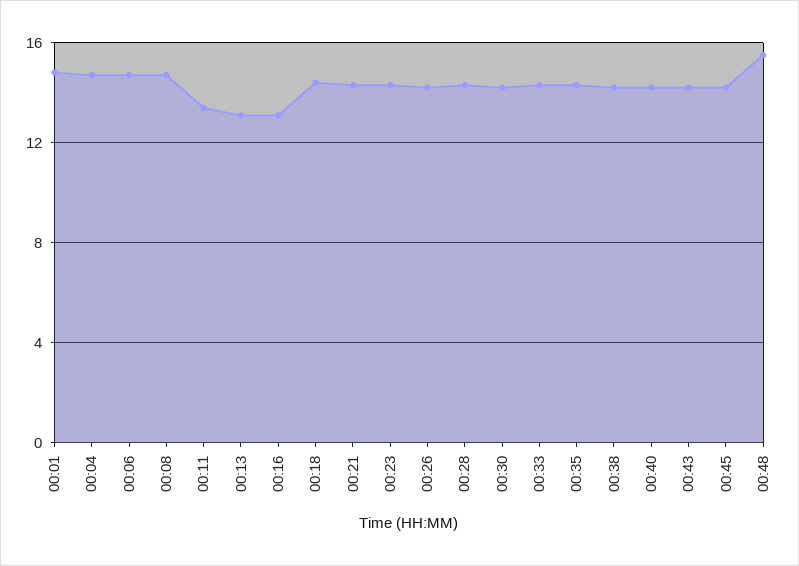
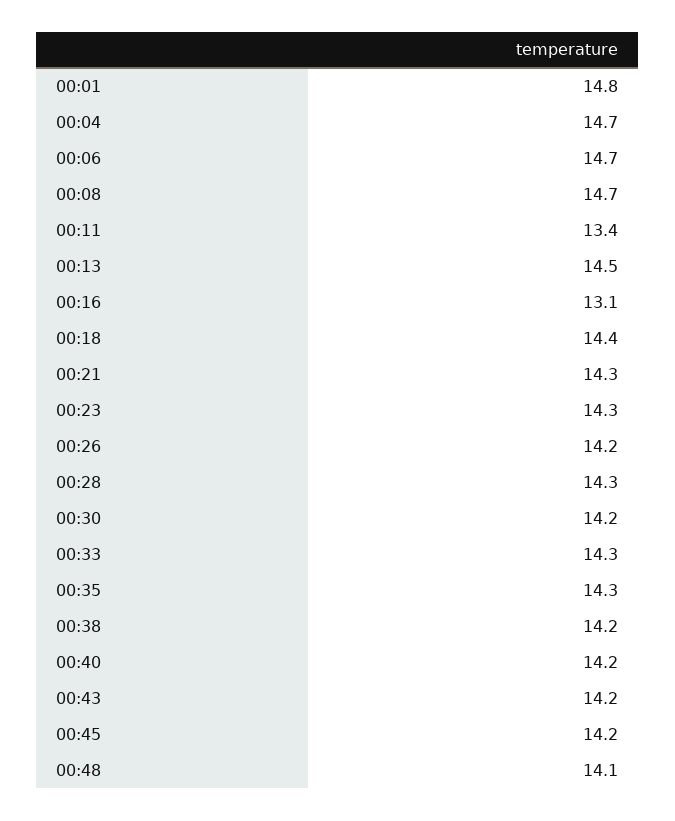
00:13: 13 -> 14.5
00:48: 15.5 -> 14.1

